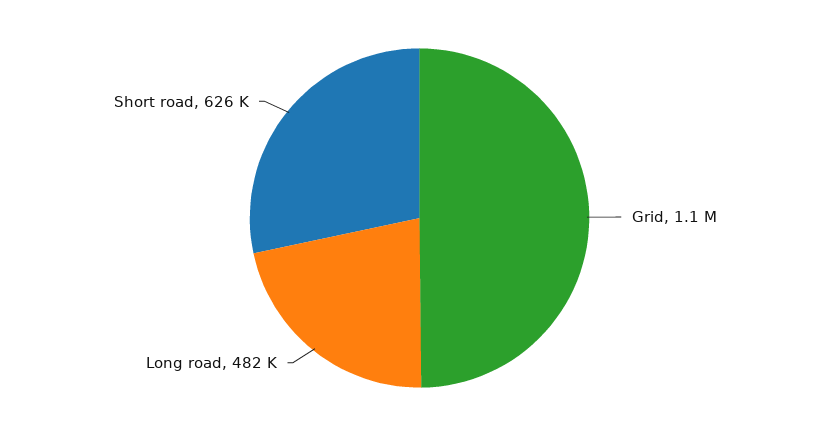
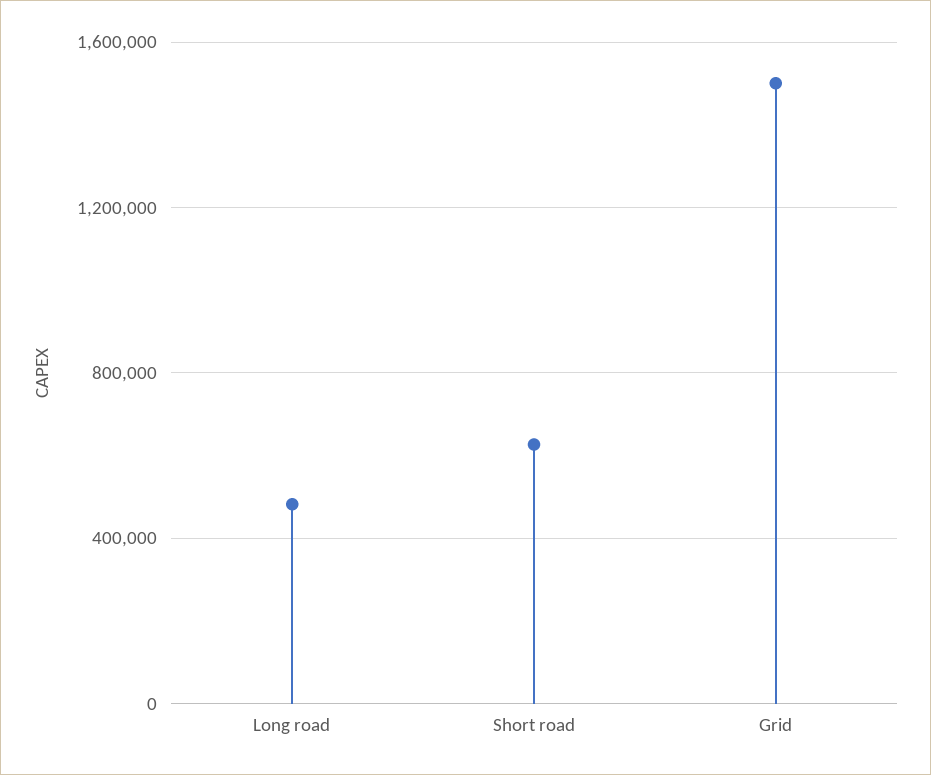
Grid: 1100000 -> 1500000

